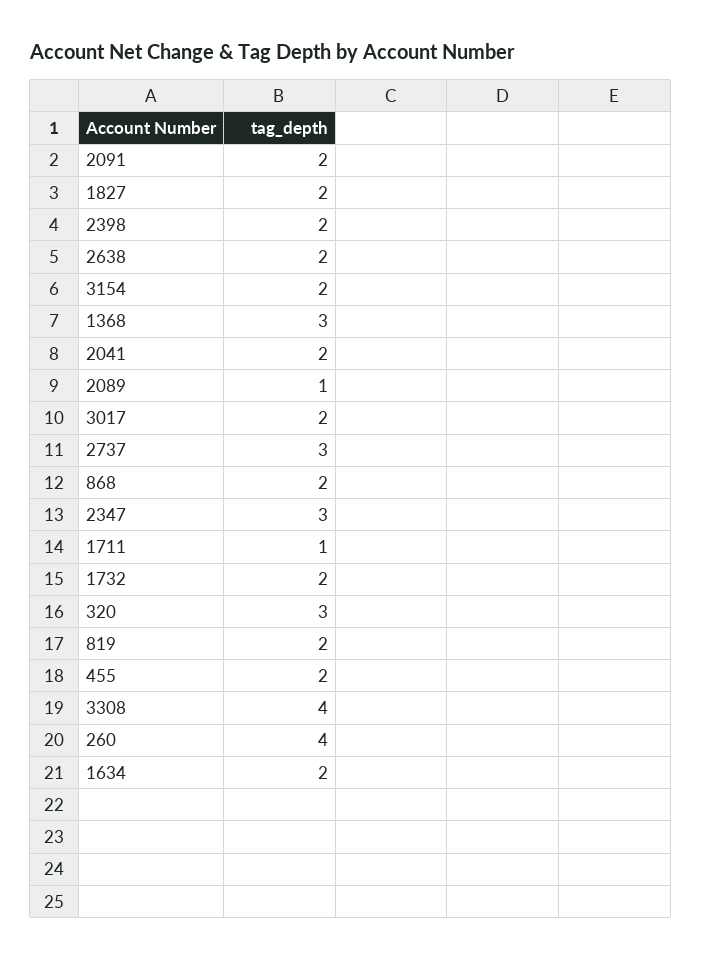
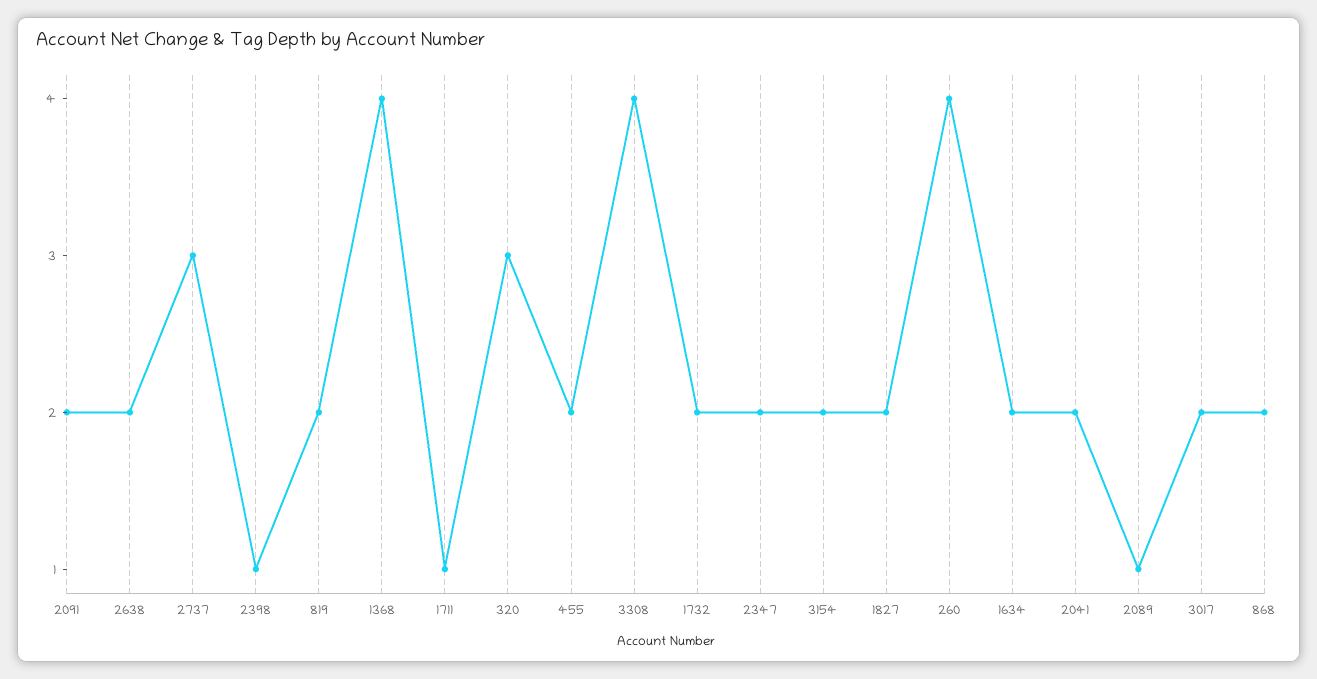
2398: 2 -> 1
1368: 3 -> 4
2347: 3 -> 2

